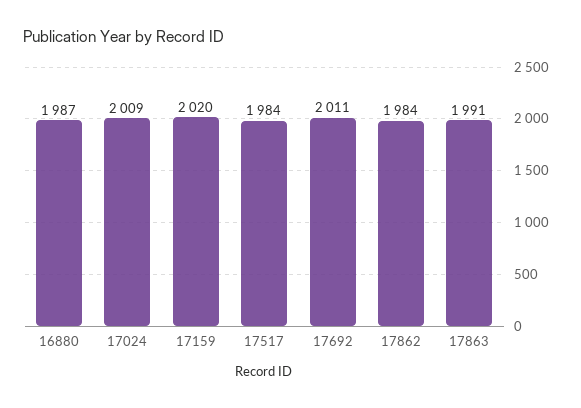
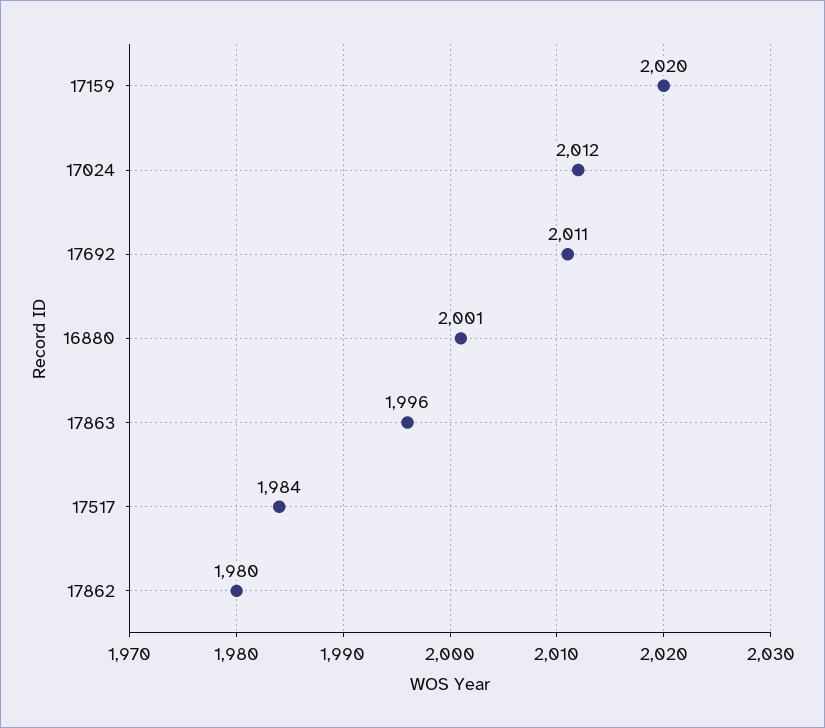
16880: 1987 -> 2001
17024: 2009 -> 2012
17862: 1984 -> 1980
17863: 1991 -> 1996

